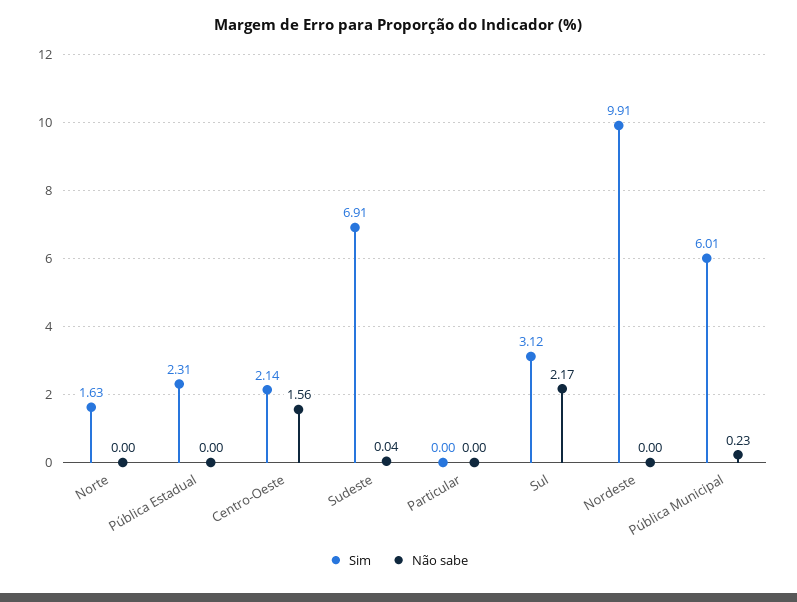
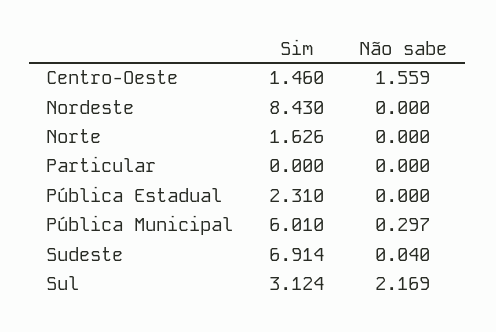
Sim, Centro-Oeste: 2.14 -> 1.46
Sim, Nordeste: 9.91 -> 8.43
Não sabe, Pública Municipal: 0.23 -> 0.297

